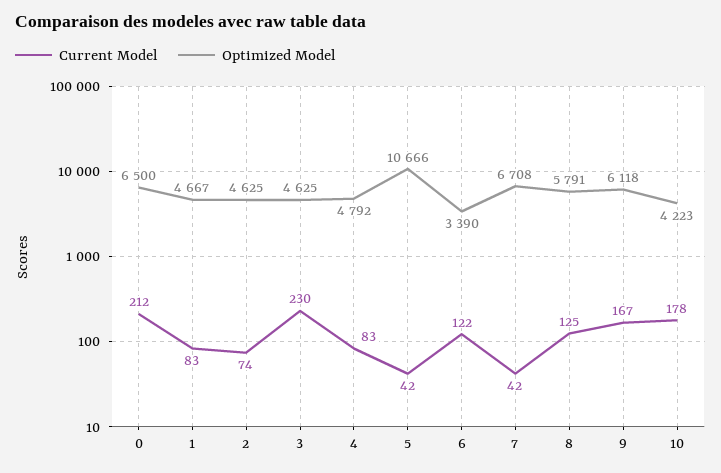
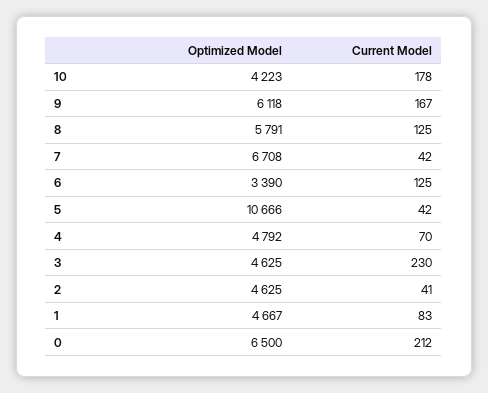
Current Model, 2: 74 -> 41
Current Model, 4: 83 -> 70
Current Model, 6: 122 -> 125

